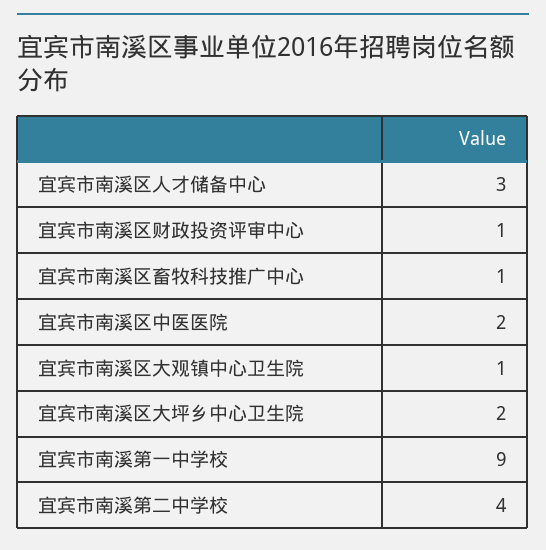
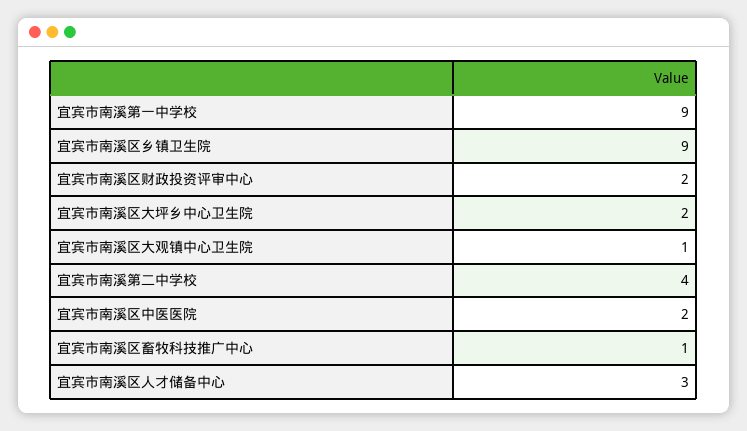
宜宾市南溪区财政投资评审中心: 1 -> 2
宜宾市南溪区乡镇卫生院: none -> 9

